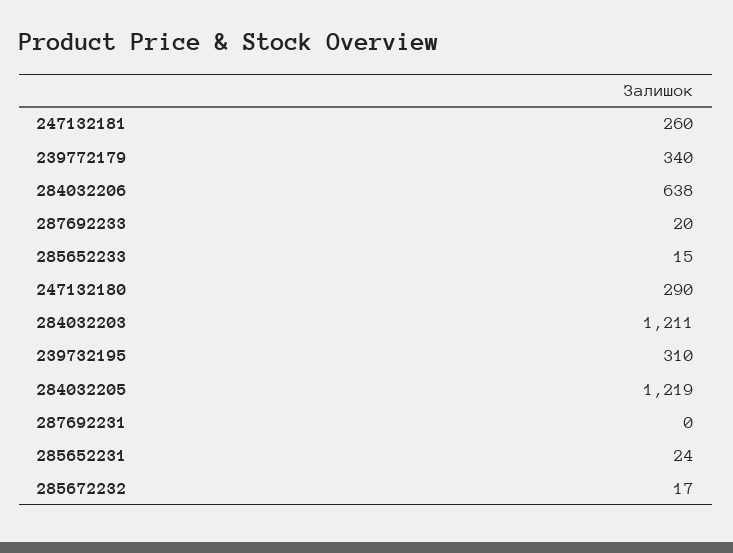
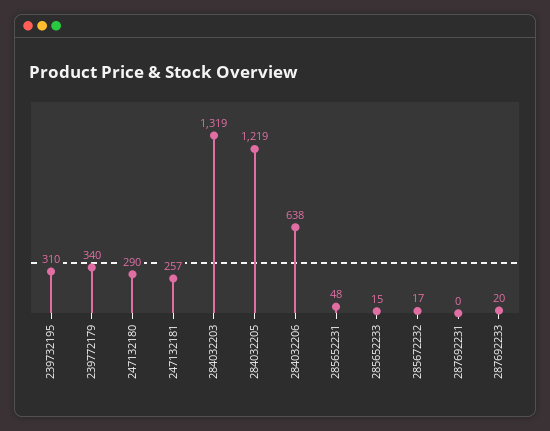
247132181: 260 -> 257
284032203: 1211 -> 1319
285652231: 24 -> 48

